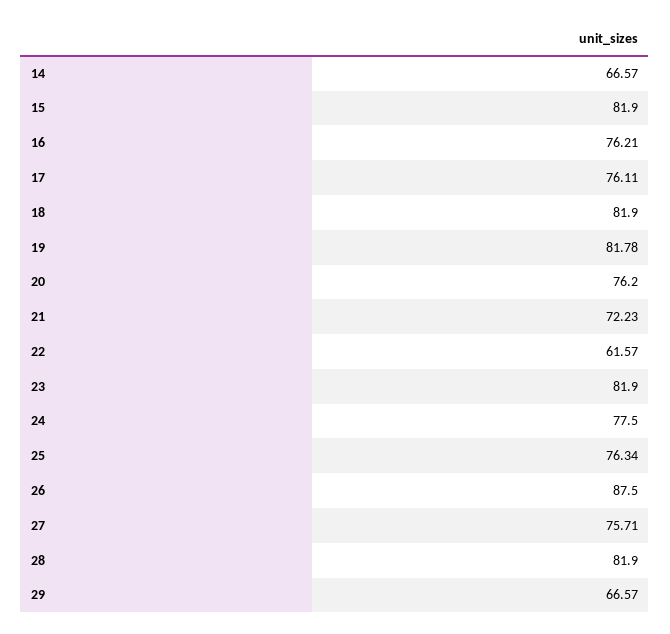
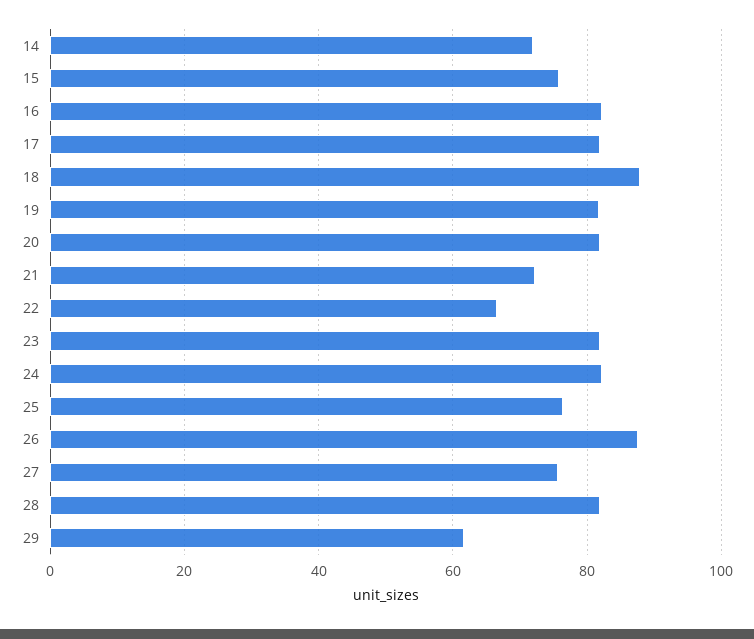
14: 66.57 -> 72
15: 81.9 -> 76
16: 76.21 -> 82
17: 76.11 -> 82
18: 81.9 -> 88
20: 76.2 -> 82
22: 61.57 -> 66
24: 77.5 -> 82
29: 66.57 -> 62

